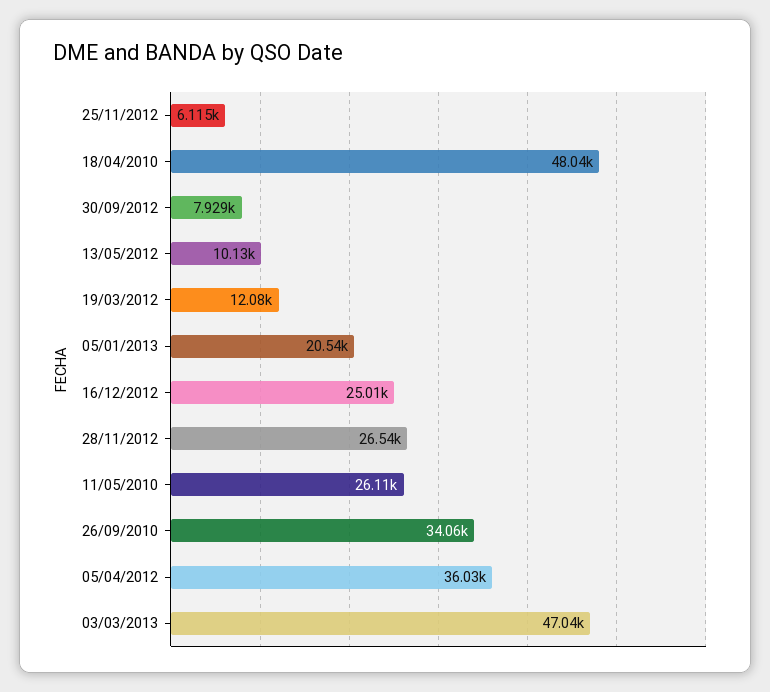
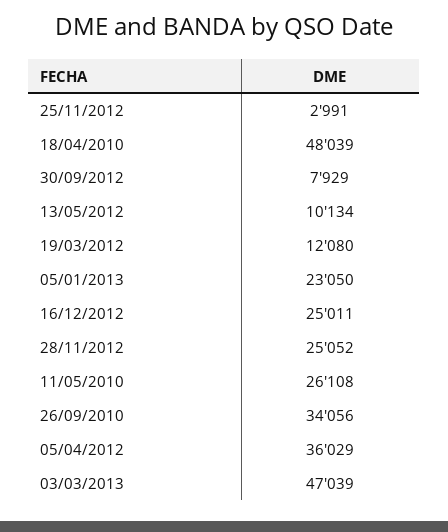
25/11/2012: 6115 -> 2991
05/01/2013: 20540 -> 23050
28/11/2012: 26540 -> 25052

